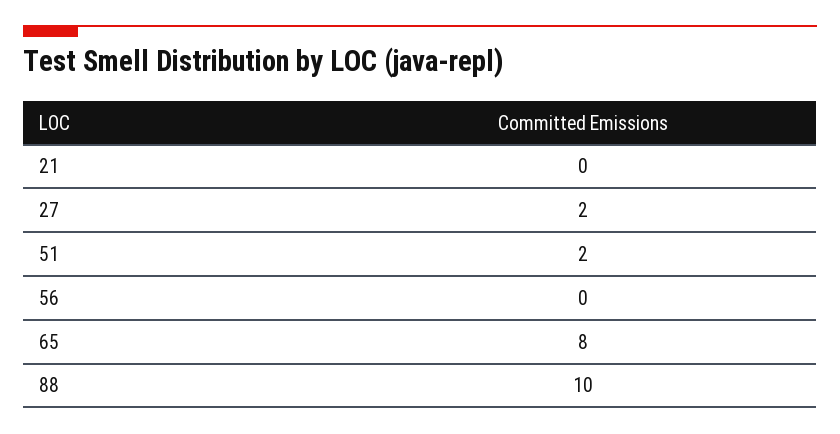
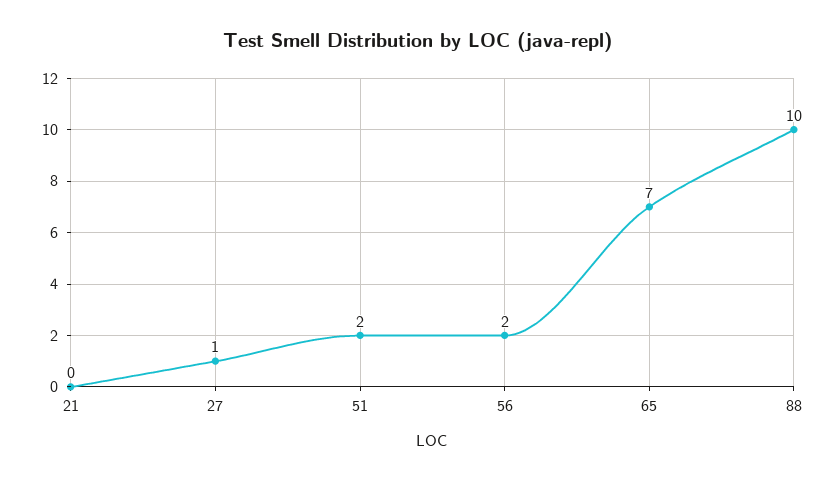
27: 2 -> 1
56: 0 -> 2
65: 8 -> 7

